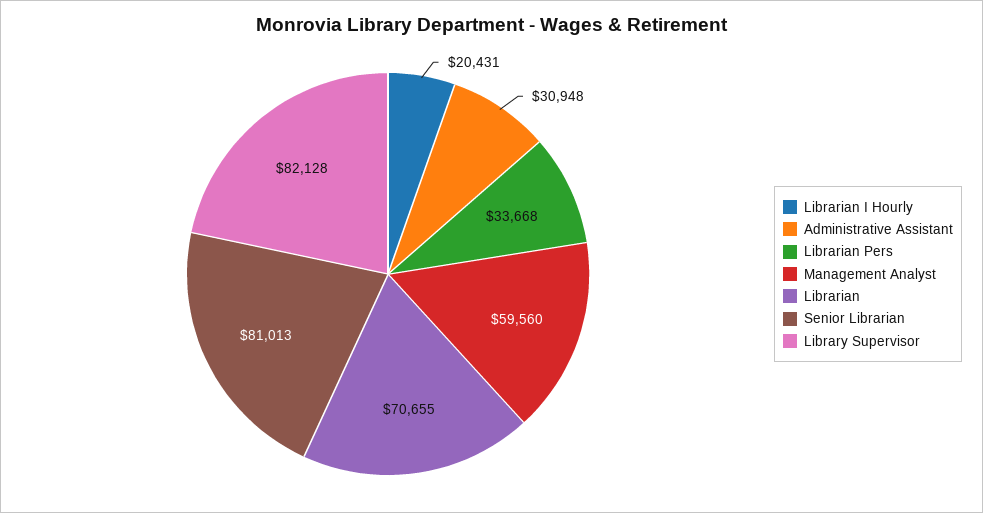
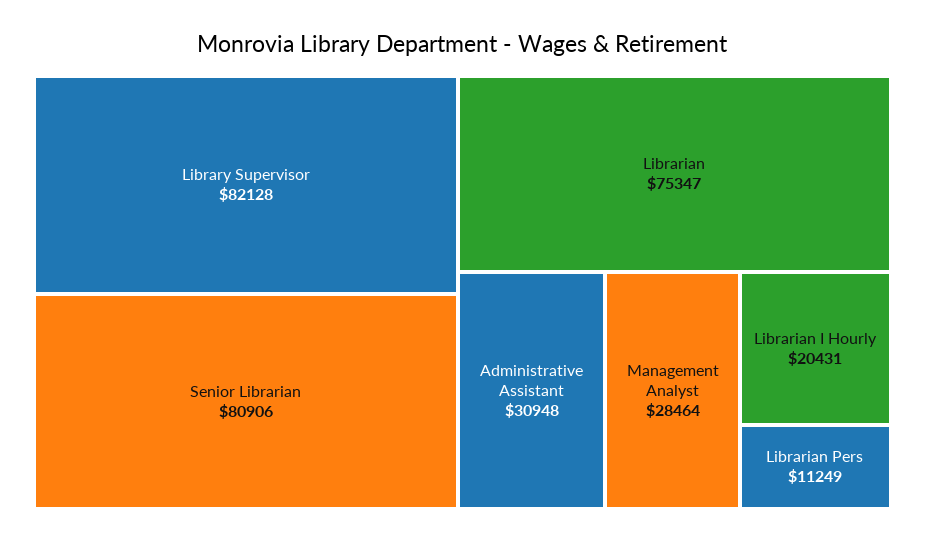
Librarian Pers: 33668 -> 11249
Management Analyst: 59560 -> 28464
Librarian: 70655 -> 75347
Senior Librarian: 81013 -> 80906

